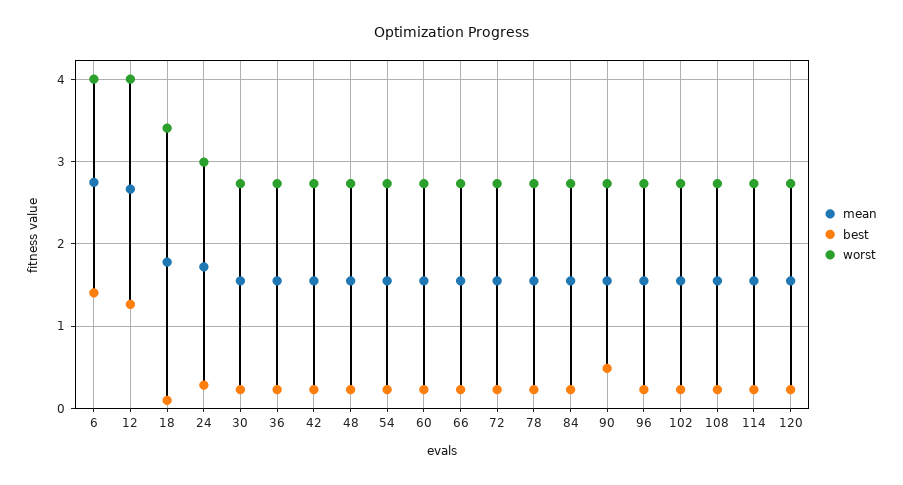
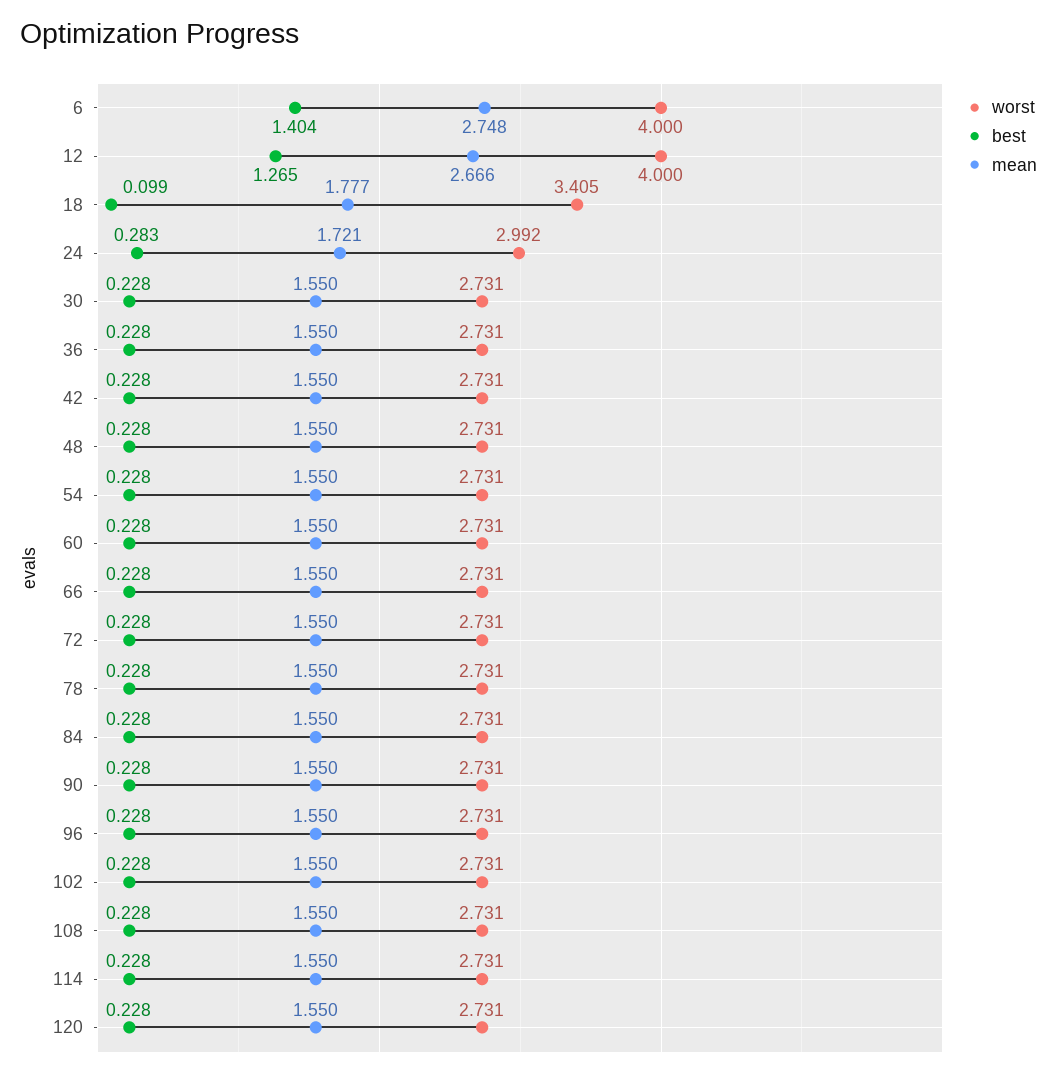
best, 90: 0.5 -> 0.228

